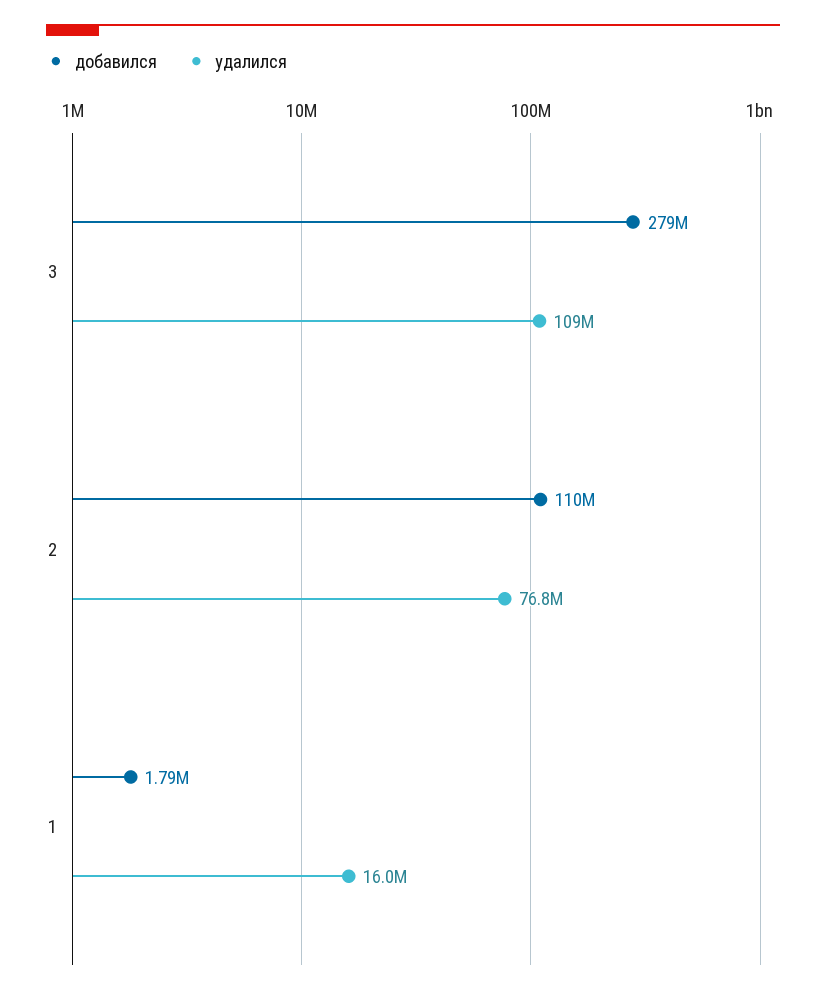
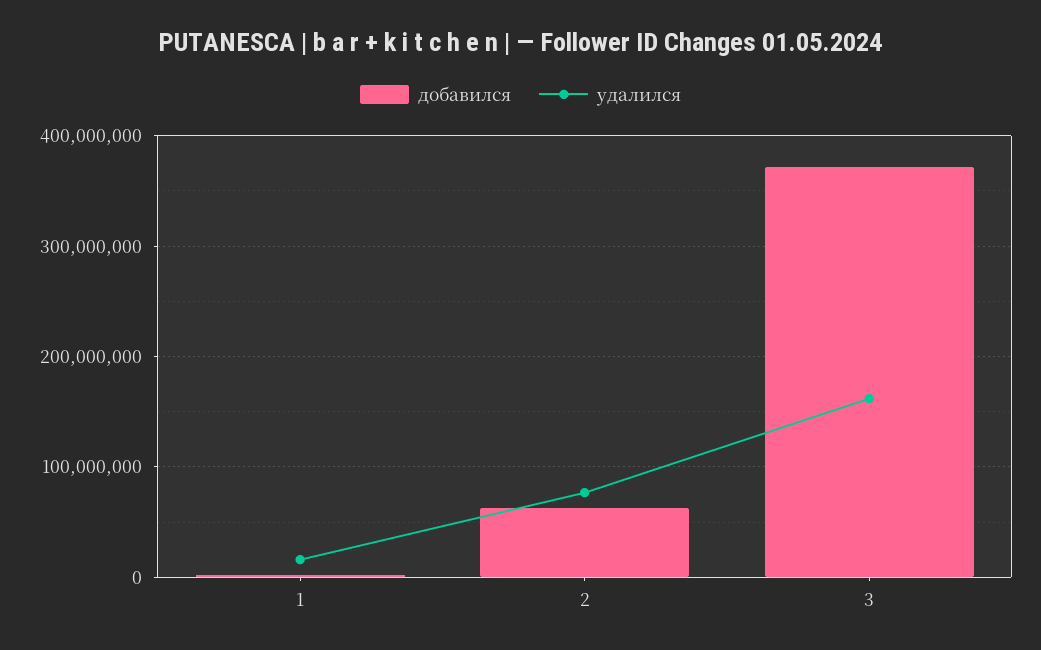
добавился, 3: 279000000 -> 370000000
удалился, 3: 109000000 -> 160000000
добавился, 2: 110000000 -> 60000000

